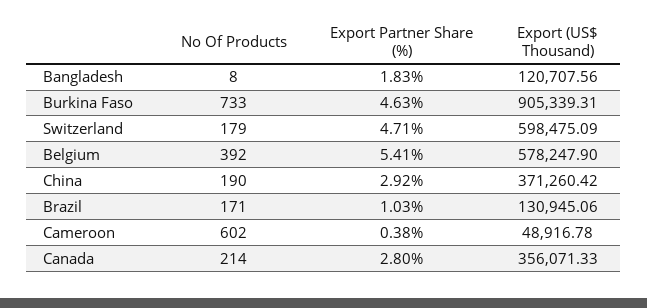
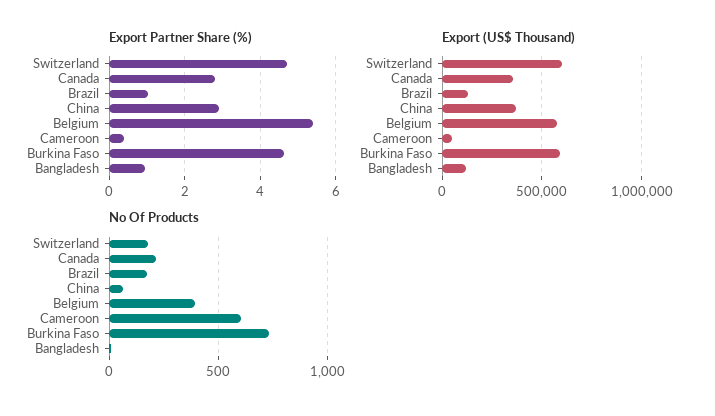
Export Partner Share (%), Bangladesh: 1.83 -> 1
Export (US$ Thousand), Burkina Faso: 905339.31 -> 600000
No Of Products, China: 190 -> 50

